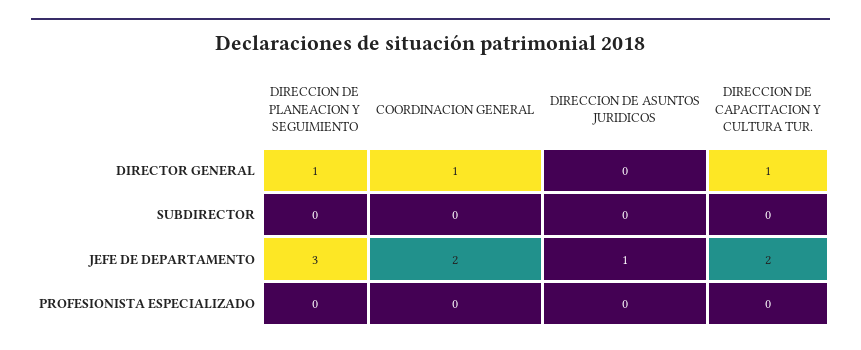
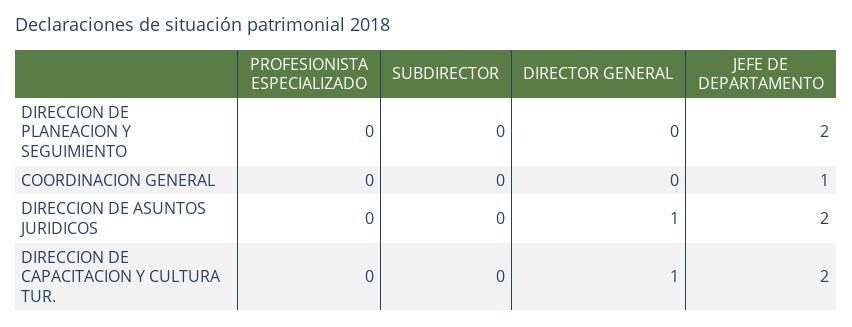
DIRECCION DE PLANEACION Y SEGUIMIENTO, DIRECTOR GENERAL: 1 -> 0
COORDINACION GENERAL, DIRECTOR GENERAL: 1 -> 0
DIRECCION DE ASUNTOS JURIDICOS, DIRECTOR GENERAL: 0 -> 1
DIRECCION DE PLANEACION Y SEGUIMIENTO, JEFE DE DEPARTAMENTO: 3 -> 2
COORDINACION GENERAL, JEFE DE DEPARTAMENTO: 2 -> 1
DIRECCION DE ASUNTOS JURIDICOS, JEFE DE DEPARTAMENTO: 1 -> 2

